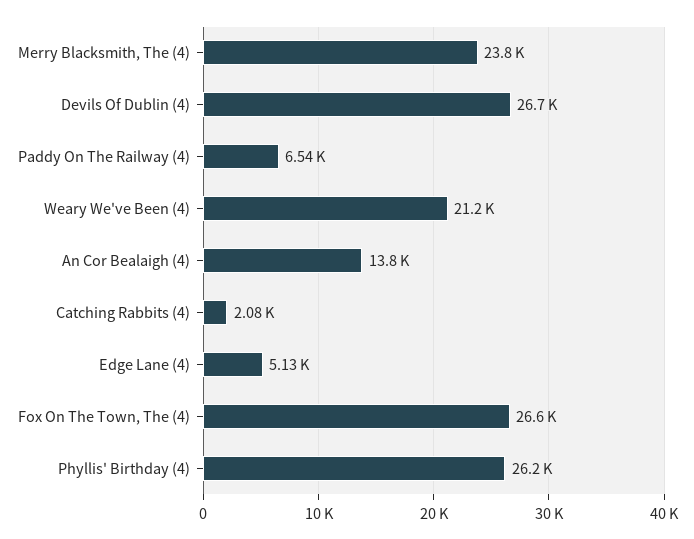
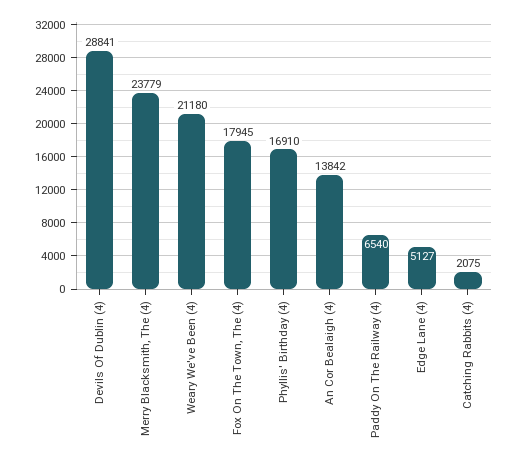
Devils Of Dublin (4): 26700 -> 28841
Fox On The Town, The (4): 26600 -> 17945
Phyllis' Birthday (4): 26200 -> 16910

